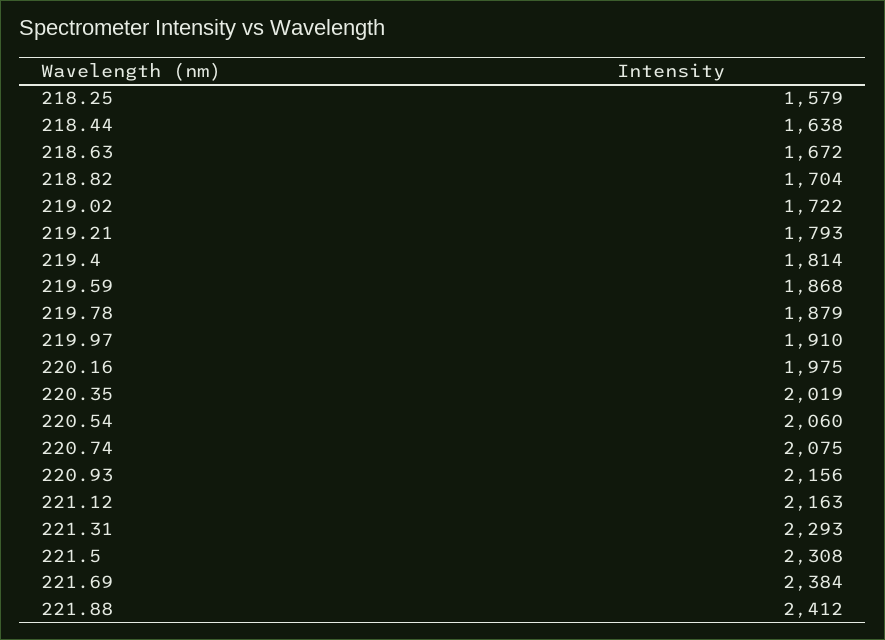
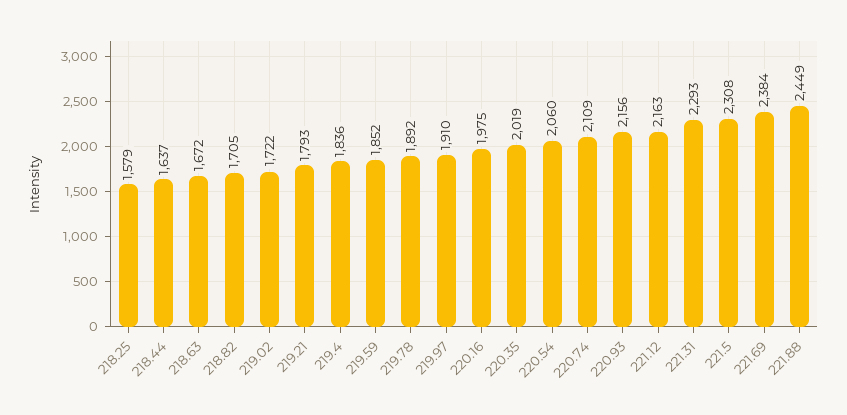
218.44: 1638 -> 1637
218.82: 1704 -> 1705
219.4: 1814 -> 1836
219.59: 1868 -> 1852
219.78: 1879 -> 1892
220.74: 2075 -> 2109
221.88: 2412 -> 2449

